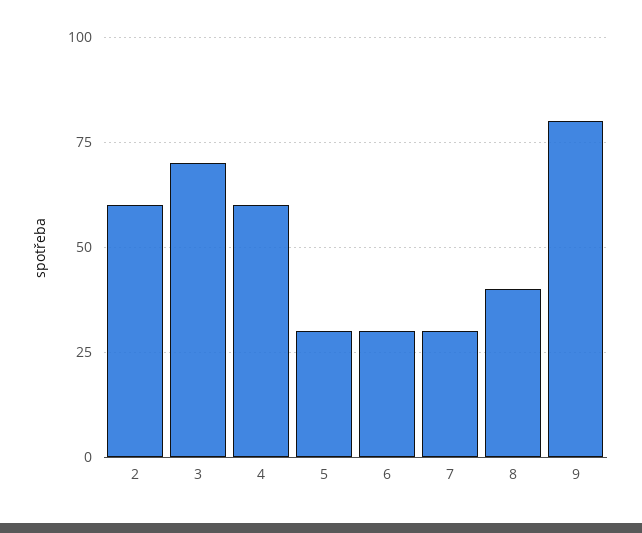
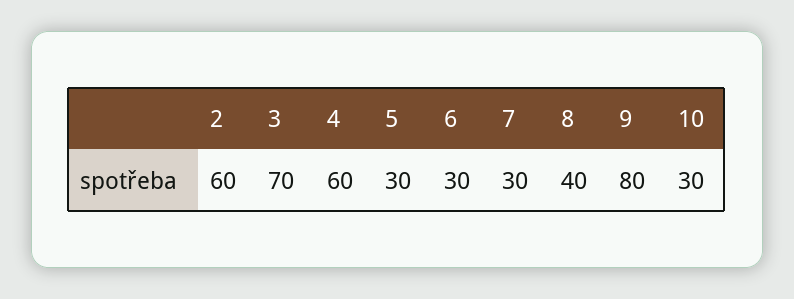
10: none -> 30

